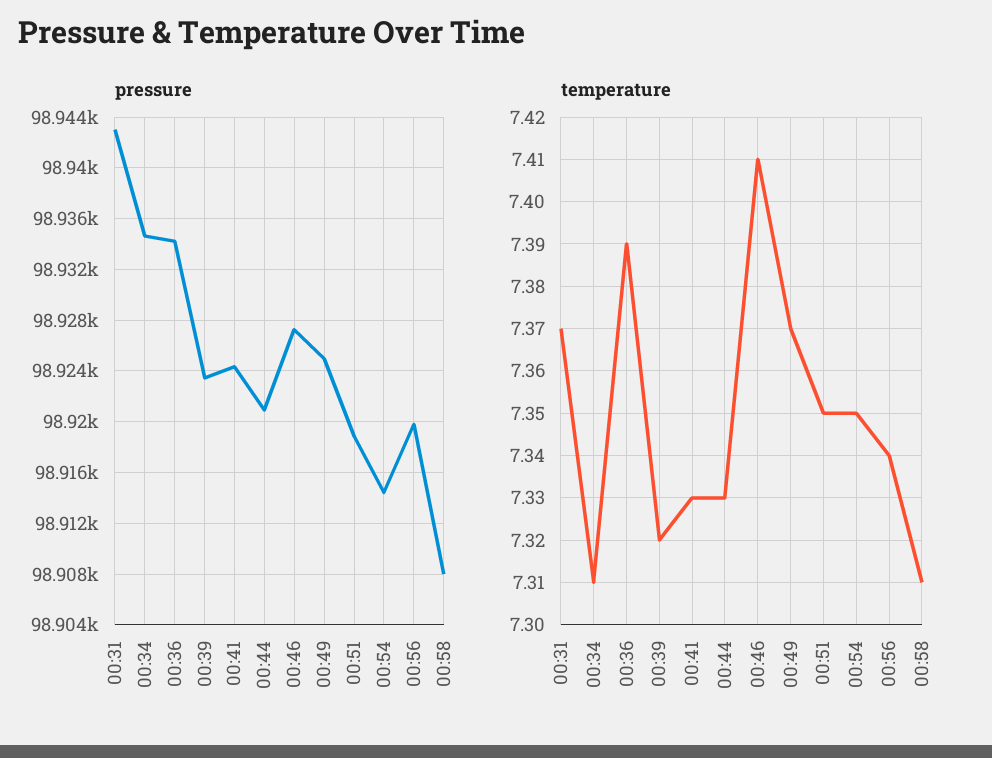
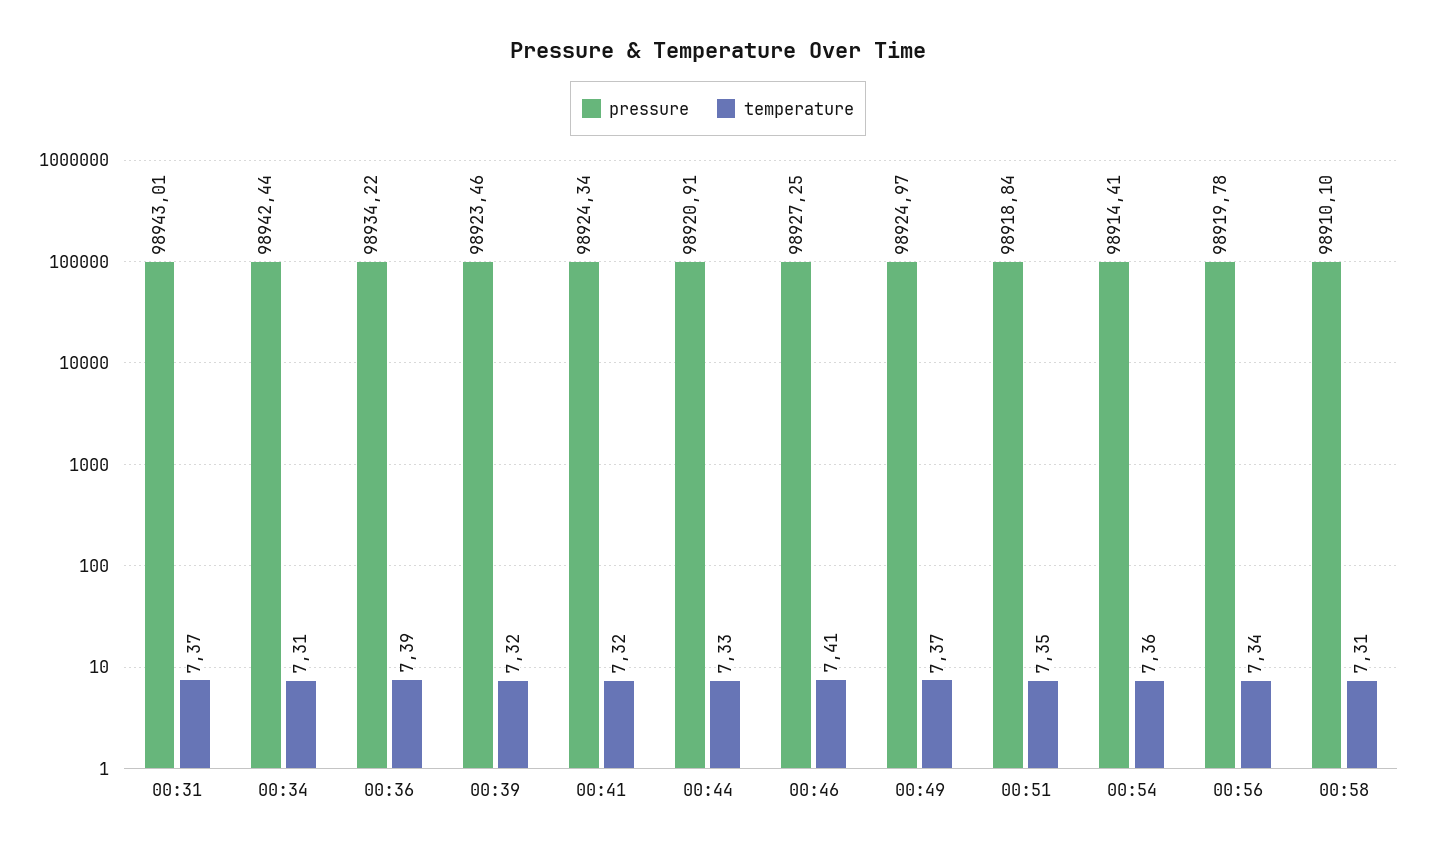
pressure, 00:34: 98934.5 -> 98942.44
pressure, 00:58: 98908 -> 98910.1
temperature, 00:41: 7.33 -> 7.32
temperature, 00:54: 7.35 -> 7.36

